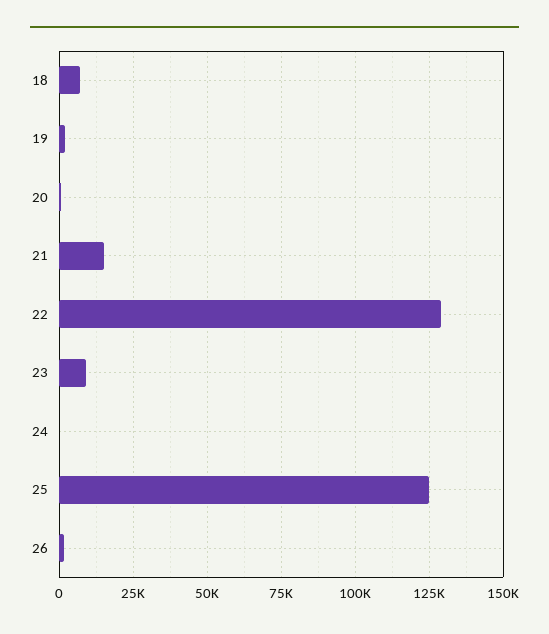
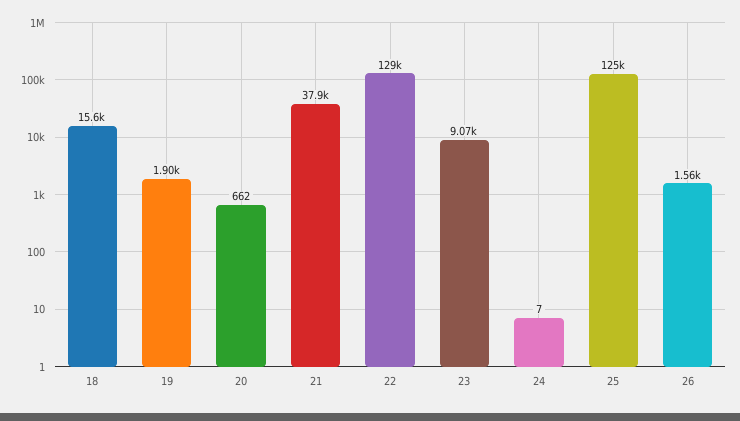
18: 7500 -> 15600
21: 15000 -> 37900

